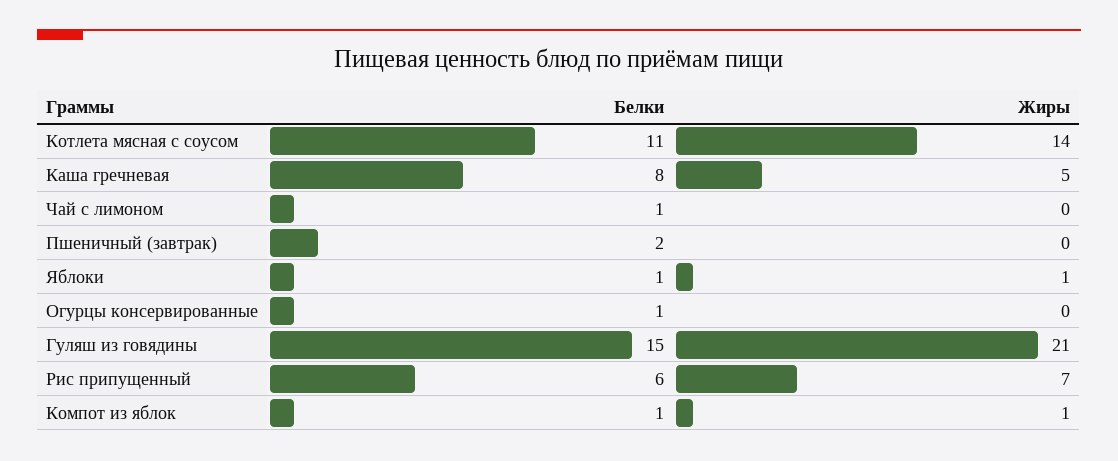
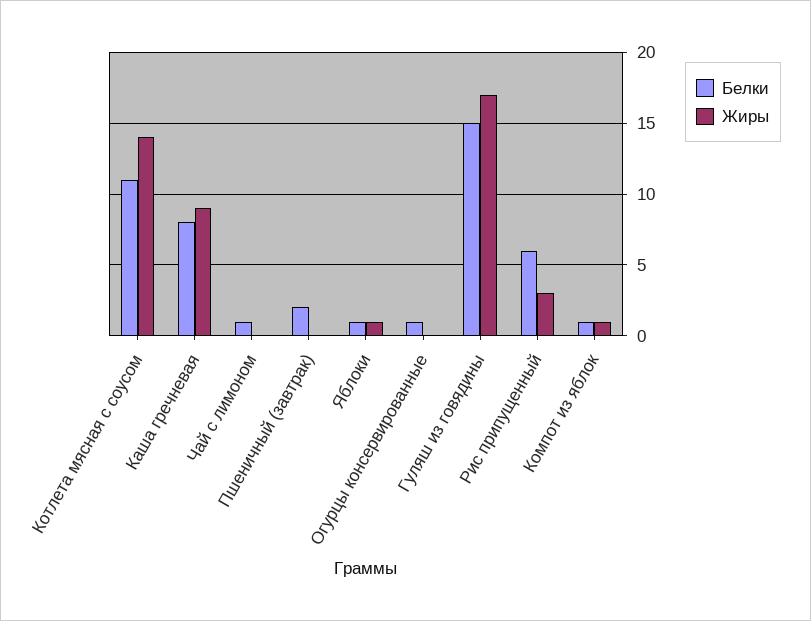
Жиры, Каша гречневая: 5 -> 9
Жиры, Гуляш из говядины: 21 -> 17
Жиры, Рис припущенный: 7 -> 3

